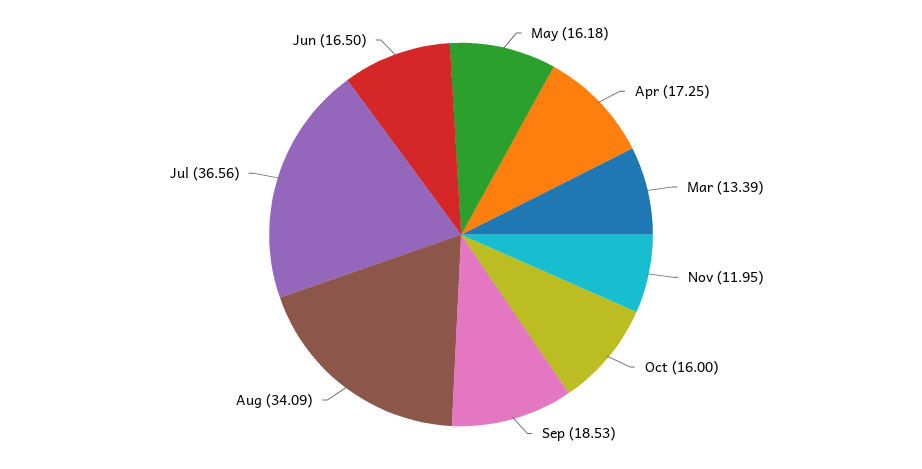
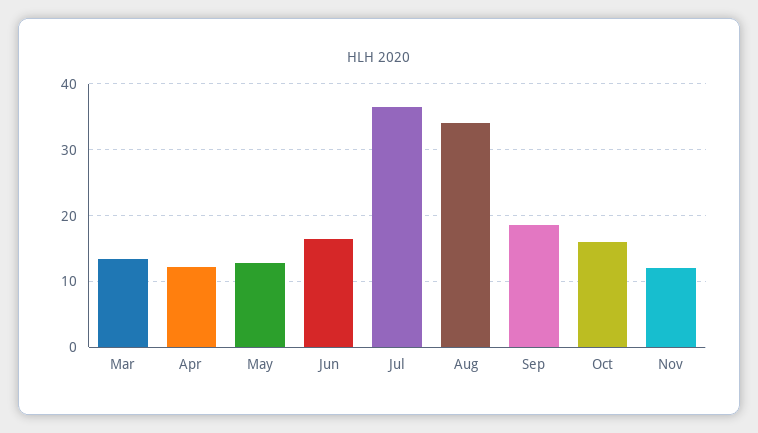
May: 16.18 -> 13
Apr: 17.25 -> 12

